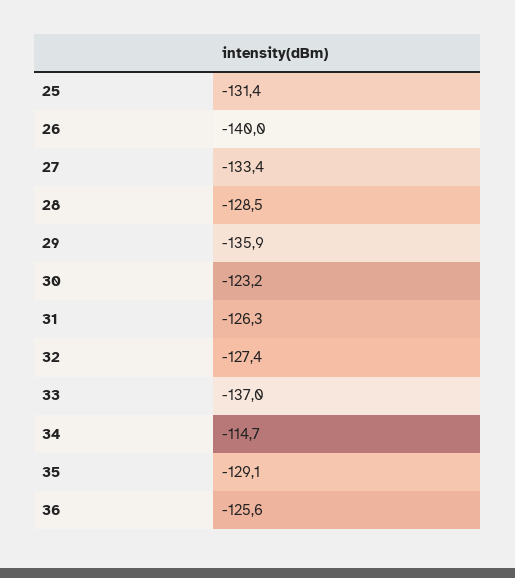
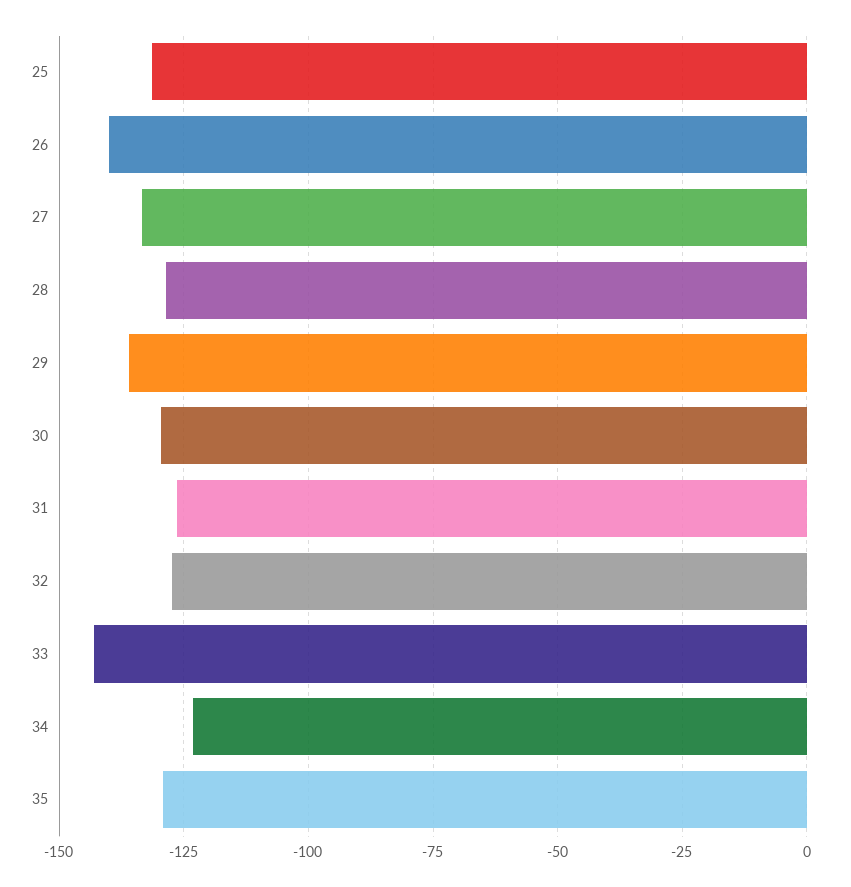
30: -123.2 -> -130
33: -137 -> -142.5
34: -114.7 -> -122.5
36: -125.6 -> none

